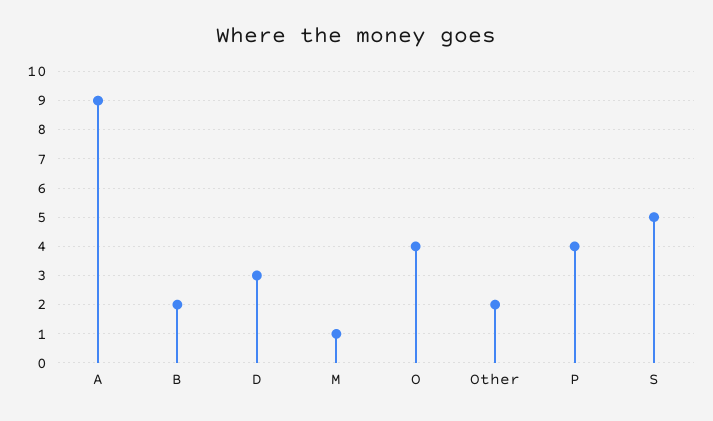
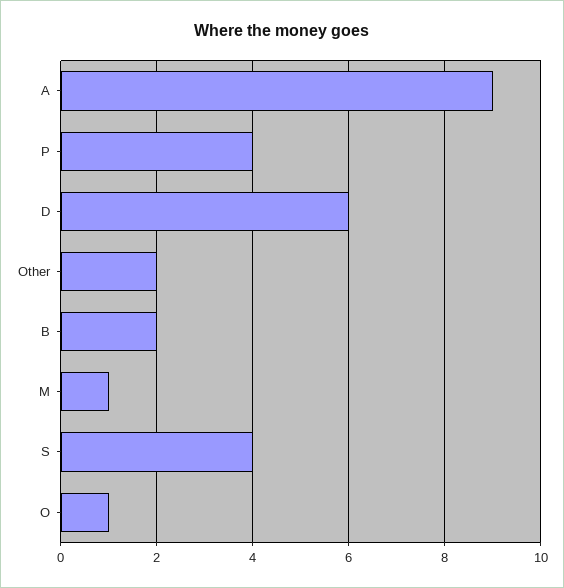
D: 3 -> 6
O: 4 -> 1
S: 5 -> 4

